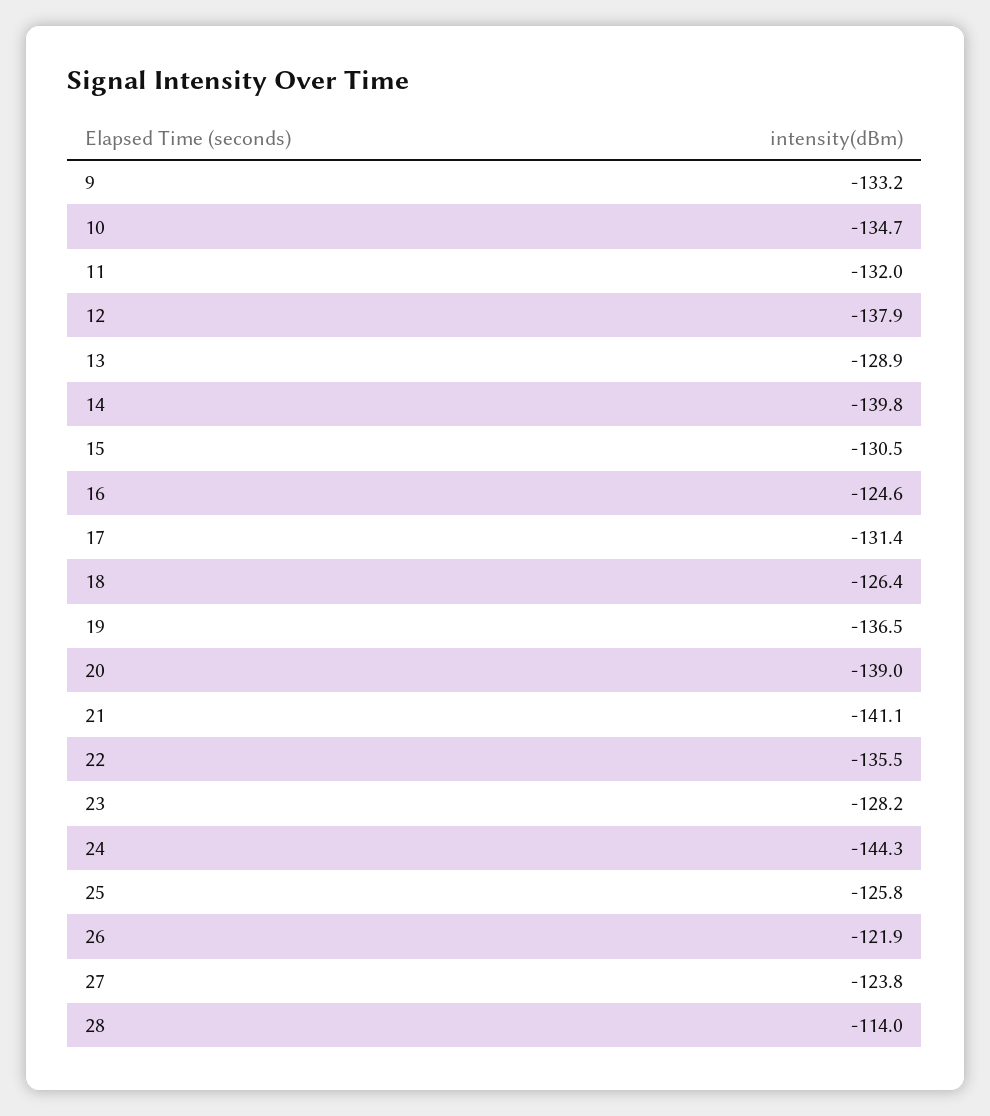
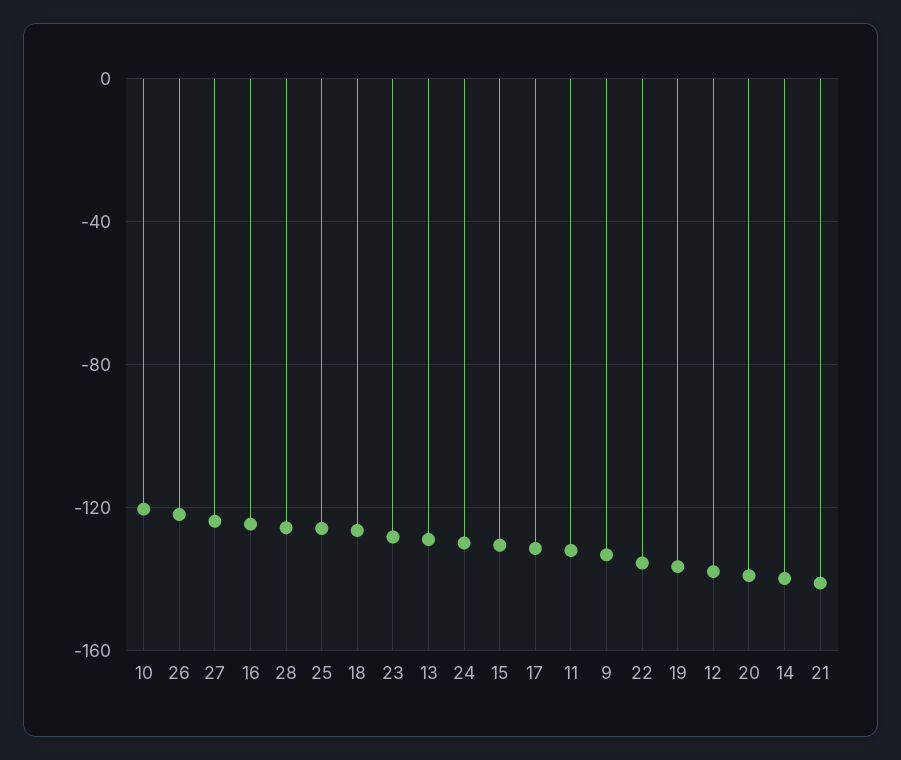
10: -134.7 -> -120
24: -144.3 -> -130
28: -114 -> -125

